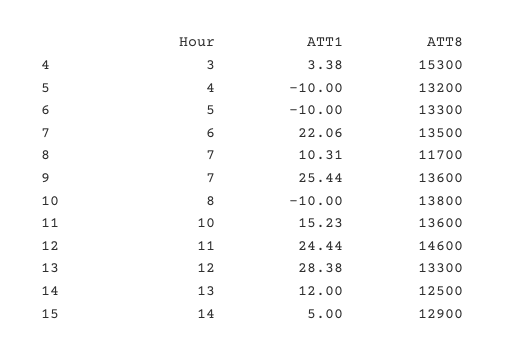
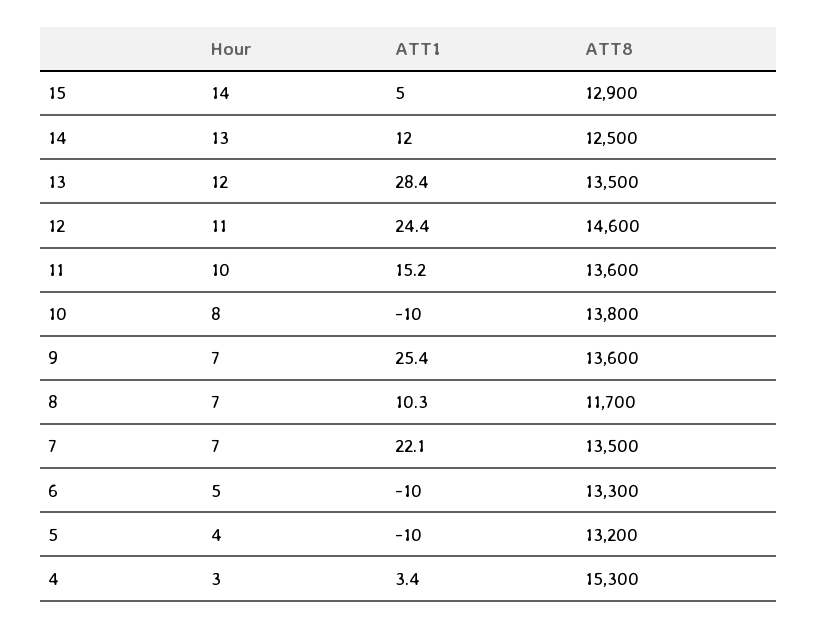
Hour, 7: 6 -> 7
ATT8, 13: 13300 -> 13500

